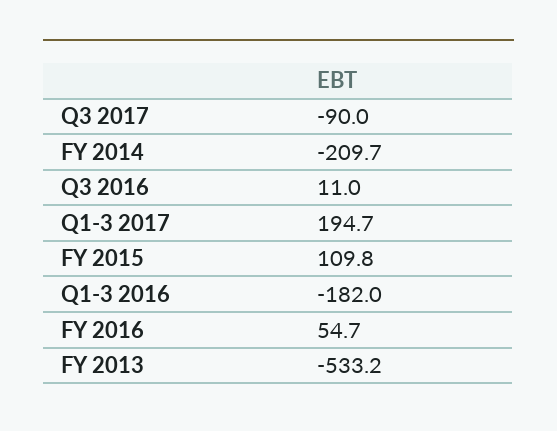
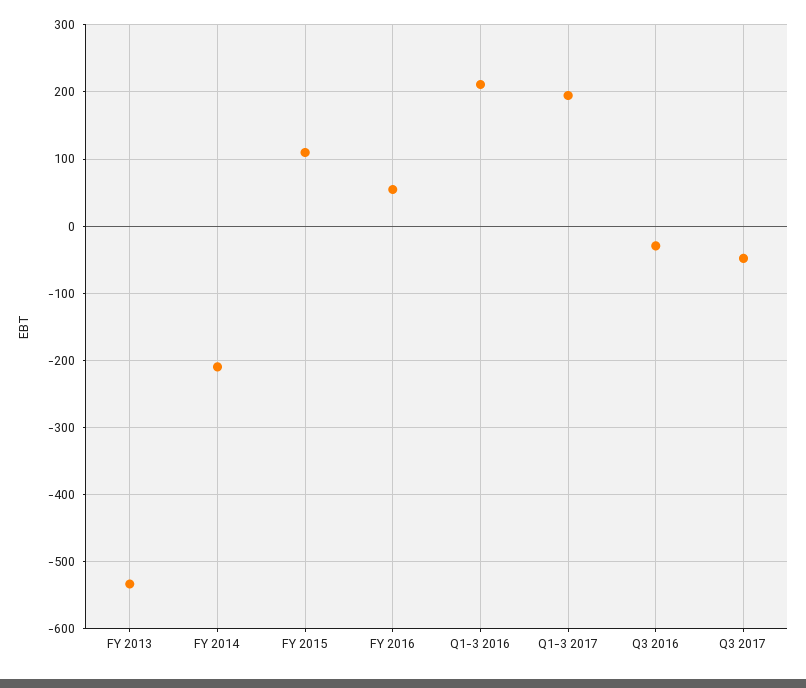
Q3 2017: -90 -> -50
Q3 2016: 11 -> -30
Q1-3 2016: -182 -> 210

